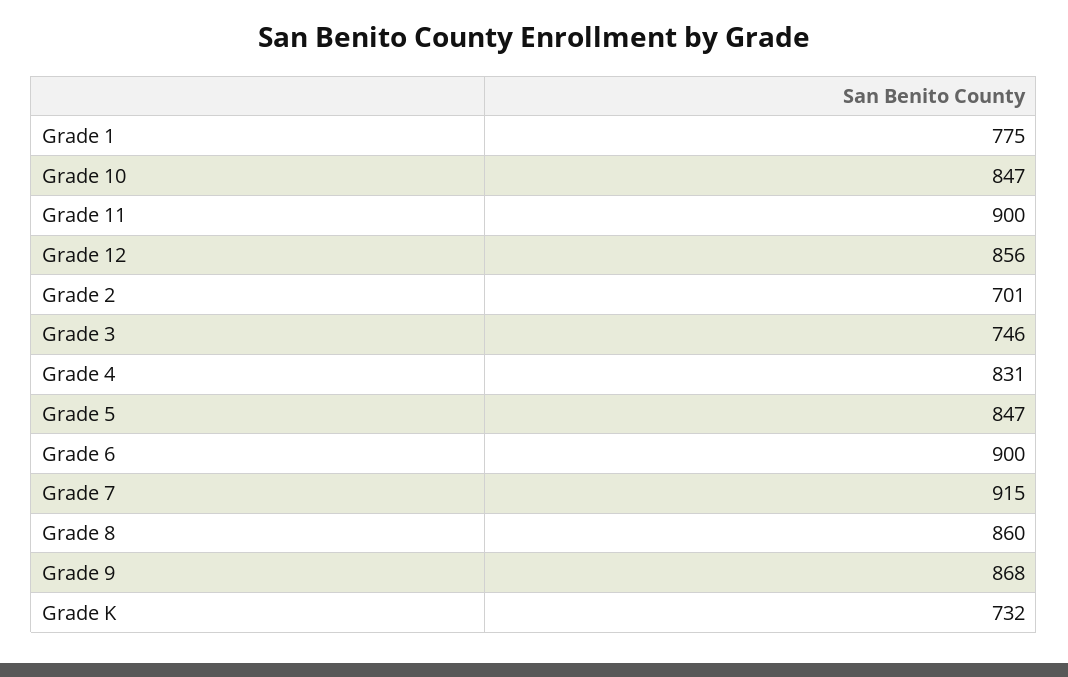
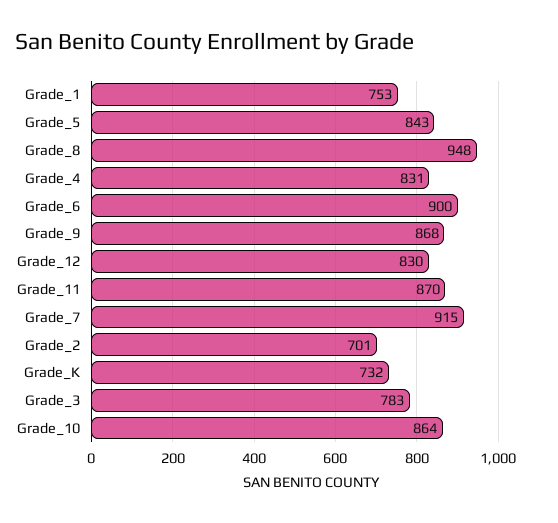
Grade 1: 775 -> 753
Grade 10: 847 -> 864
Grade 11: 900 -> 870
Grade 12: 856 -> 830
Grade 3: 746 -> 783
Grade 5: 847 -> 843
Grade 8: 860 -> 948

